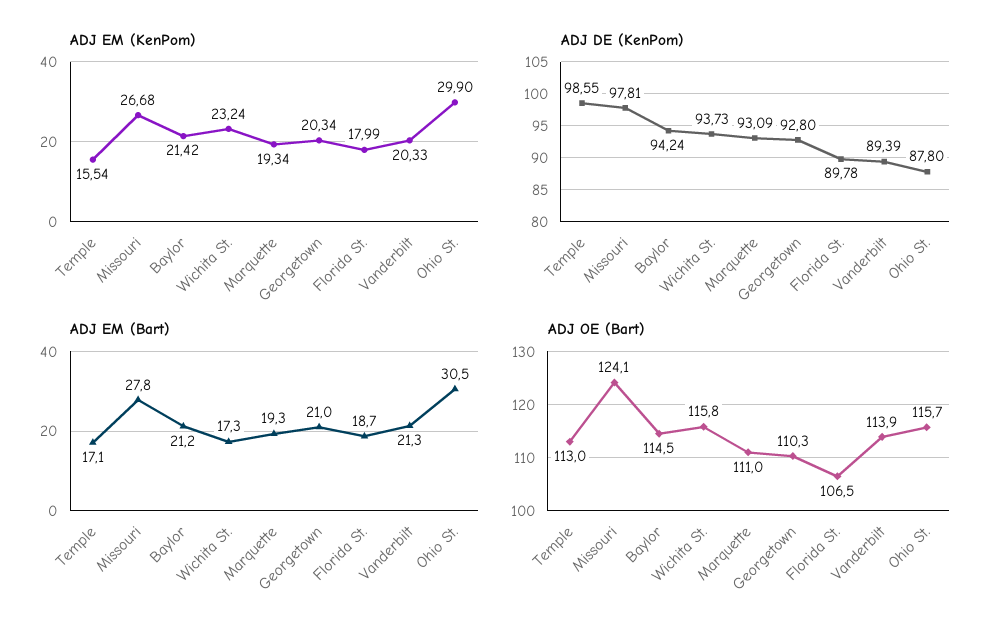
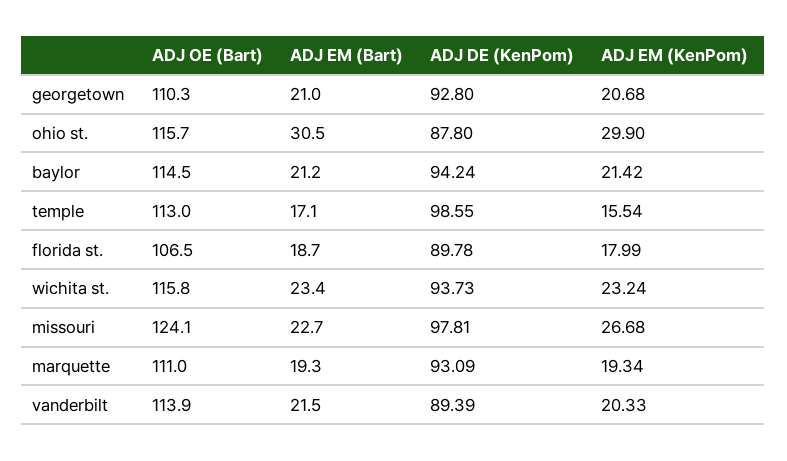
ADJ EM (KenPom), Georgetown: 20.34 -> 20.68
ADJ EM (Bart), Missouri: 27.8 -> 22.7
ADJ EM (Bart), Wichita St.: 17.3 -> 23.4
ADJ EM (Bart), Vanderbilt: 21.3 -> 21.5

